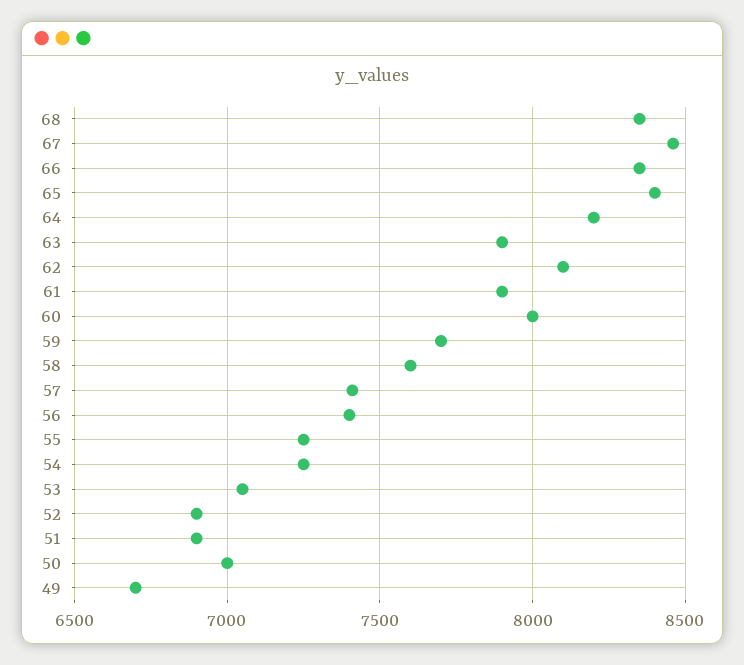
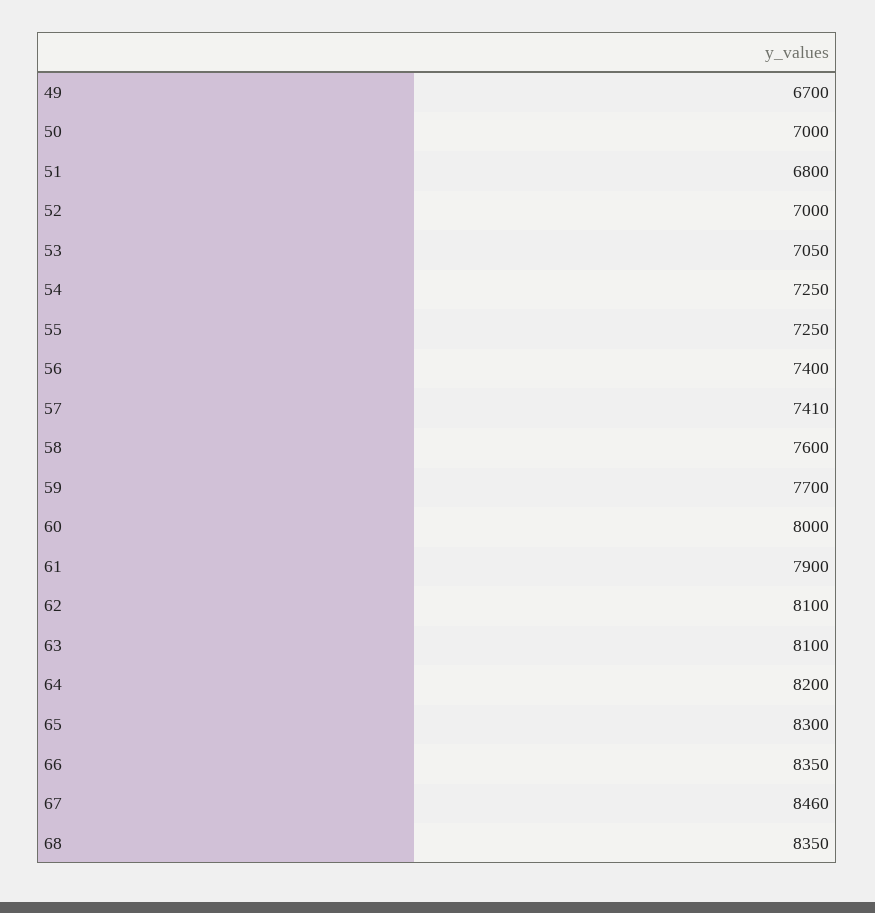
65: 8400 -> 8300
63: 7900 -> 8100
52: 6900 -> 7000
51: 6900 -> 6800

